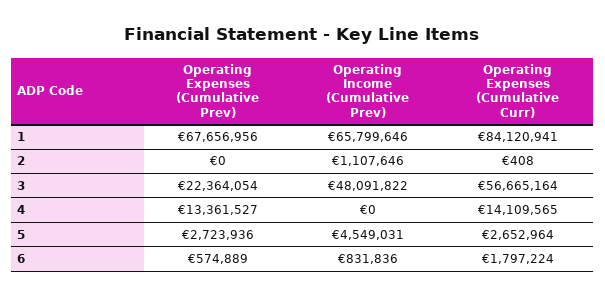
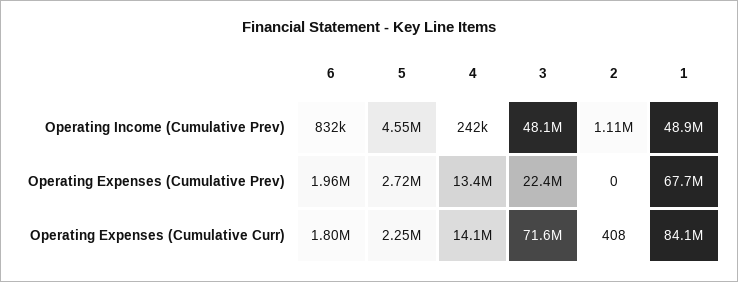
Operating Income (Cumulative Prev), 1: 65799646 -> 48900000
Operating Expenses (Cumulative Curr), 3: 56665164 -> 71600000
Operating Income (Cumulative Prev), 4: 0 -> 242000
Operating Expenses (Cumulative Curr), 5: 2652964 -> 2250000
Operating Expenses (Cumulative Prev), 6: 574889 -> 1960000

